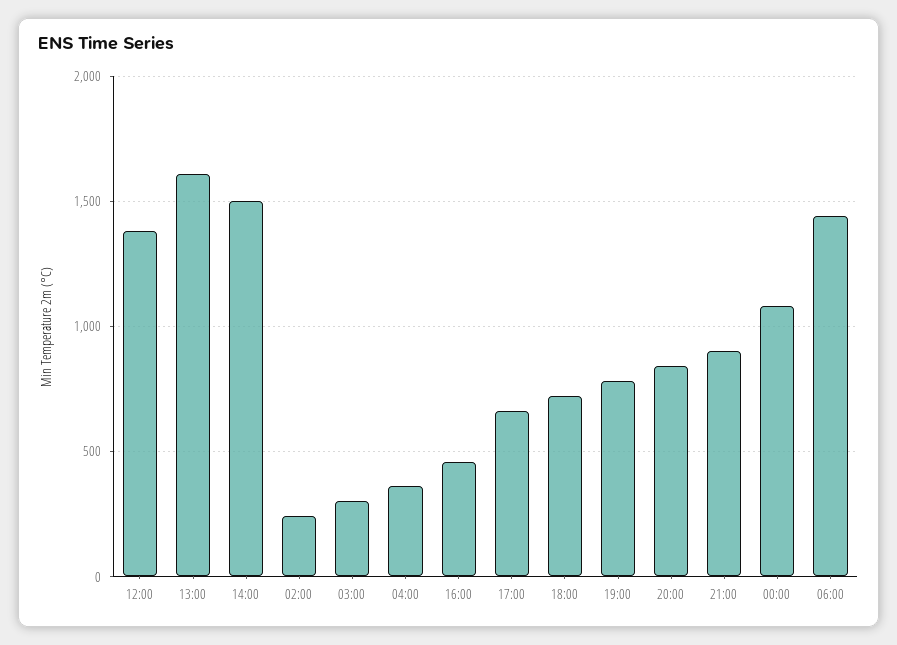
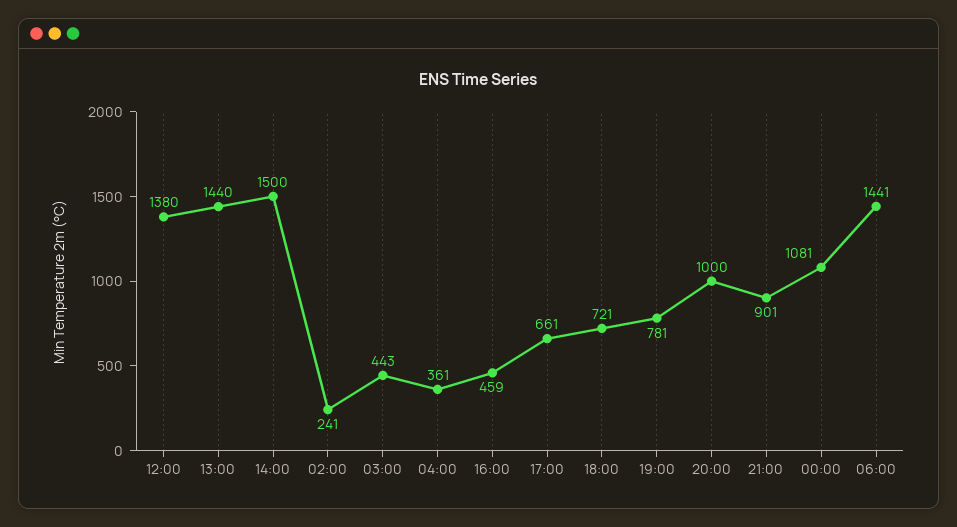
13:00: 1600 -> 1440
03:00: 300 -> 443
20:00: 850 -> 1000

